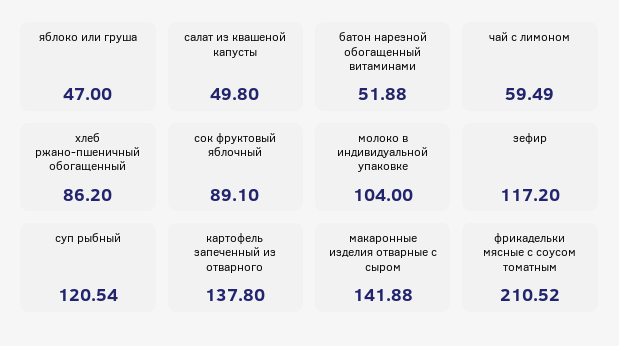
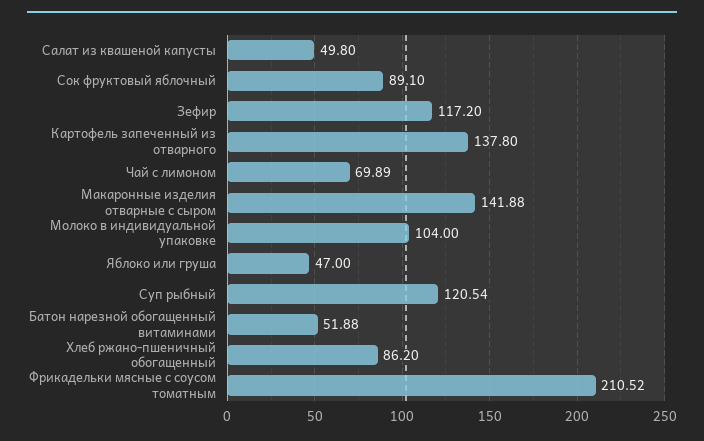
чай с лимоном: 59.49 -> 69.89

